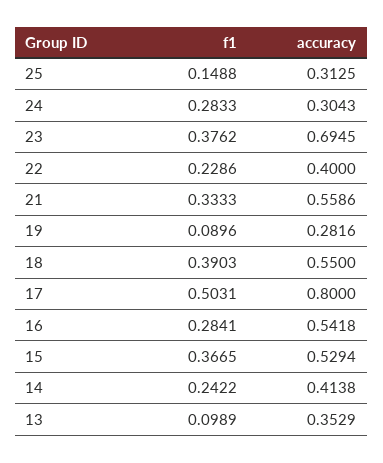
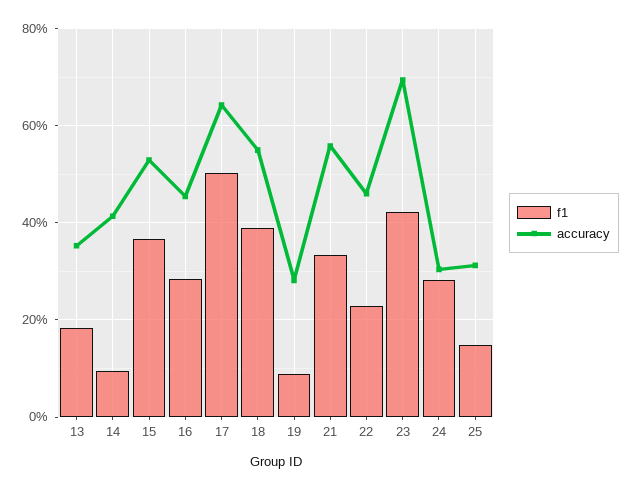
f1, 23: 0.3762 -> 0.42
accuracy, 22: 0.4 -> 0.46
accuracy, 17: 0.8 -> 0.64
accuracy, 16: 0.5418 -> 0.46
f1, 14: 0.2422 -> 0.1
f1, 13: 0.0989 -> 0.18

